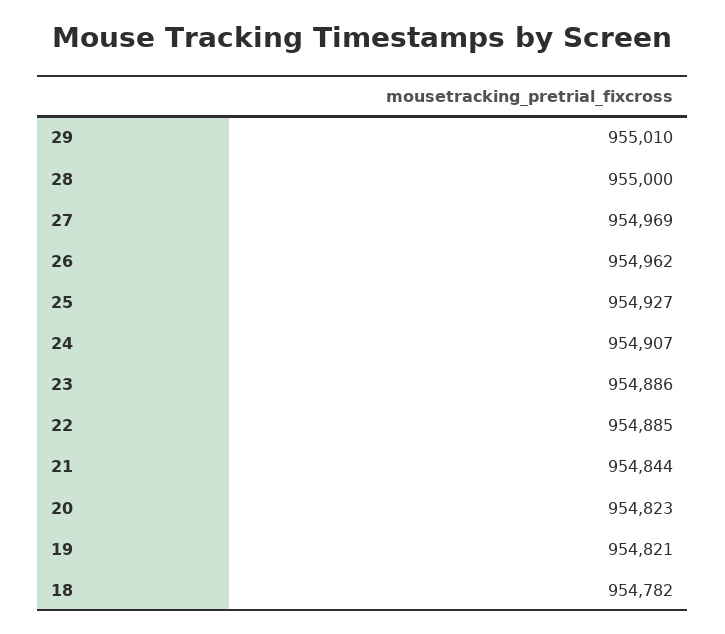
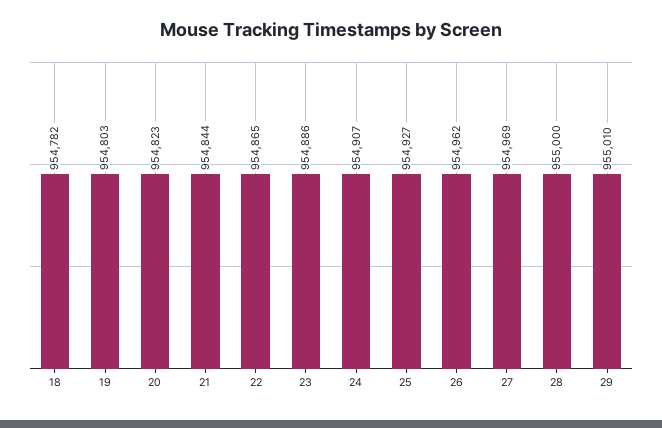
22: 954885 -> 954865
19: 954821 -> 954803

